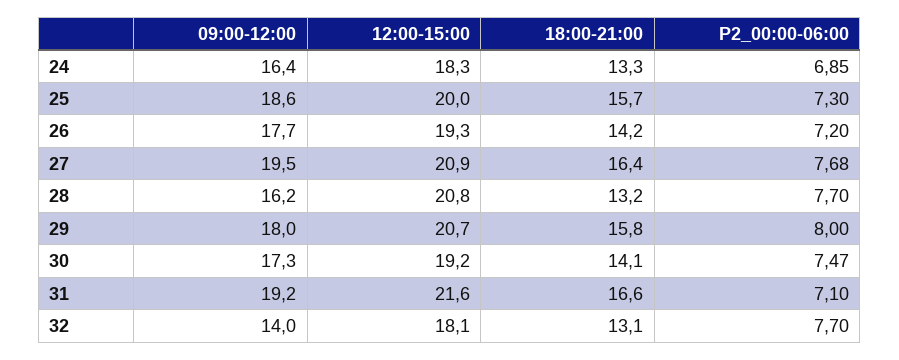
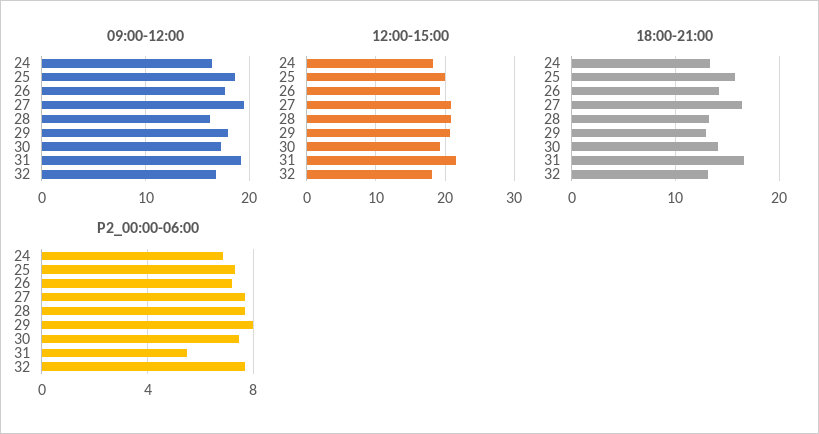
18:00-21:00, 29: 15.8 -> 13
P2_00:00-06:00, 31: 7.1 -> 5.5
09:00-12:00, 32: 14 -> 17

